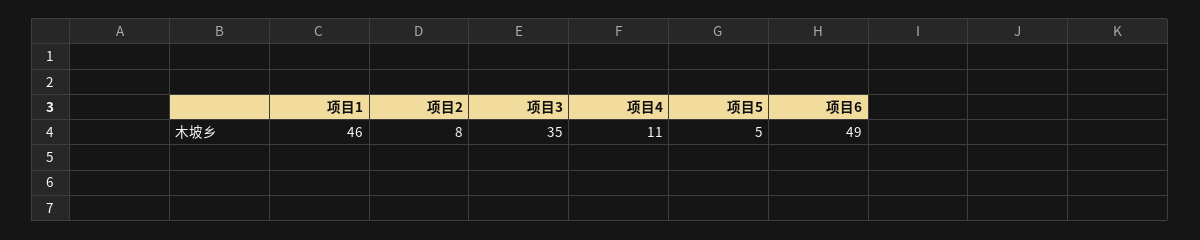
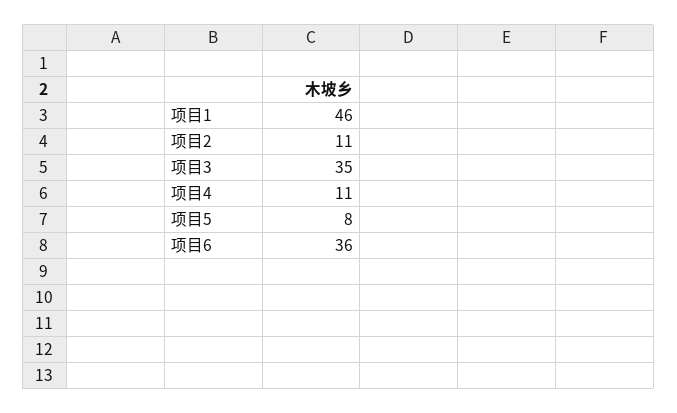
项目2: 8 -> 11
项目5: 5 -> 8
项目6: 49 -> 36

